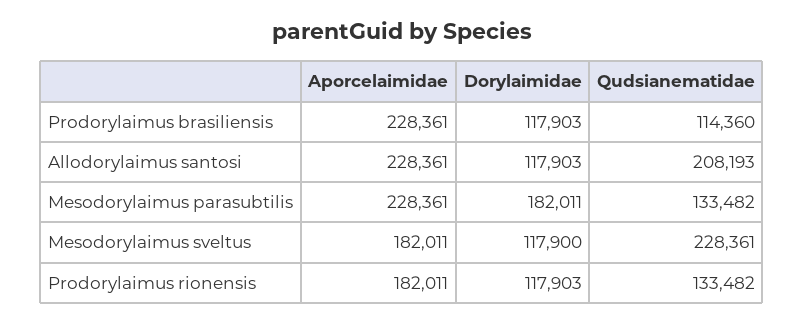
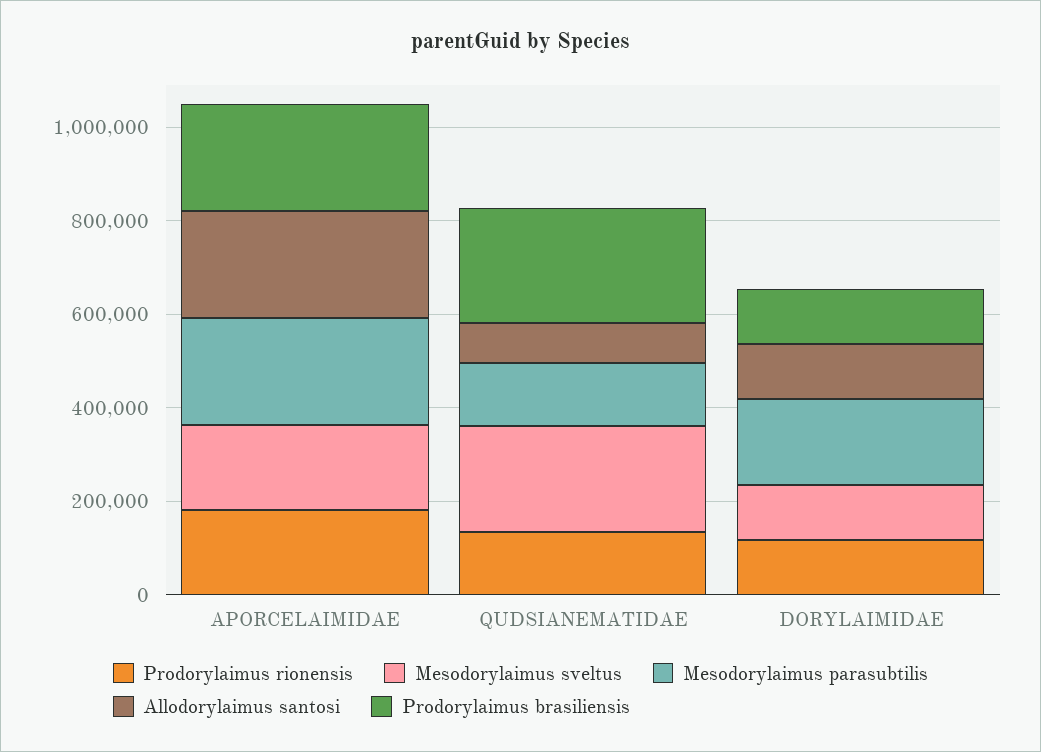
Prodorylaimus brasiliensis, Qudsianematidae: 114360 -> 250000
Allodorylaimus santosi, Qudsianematidae: 208193 -> 100000

